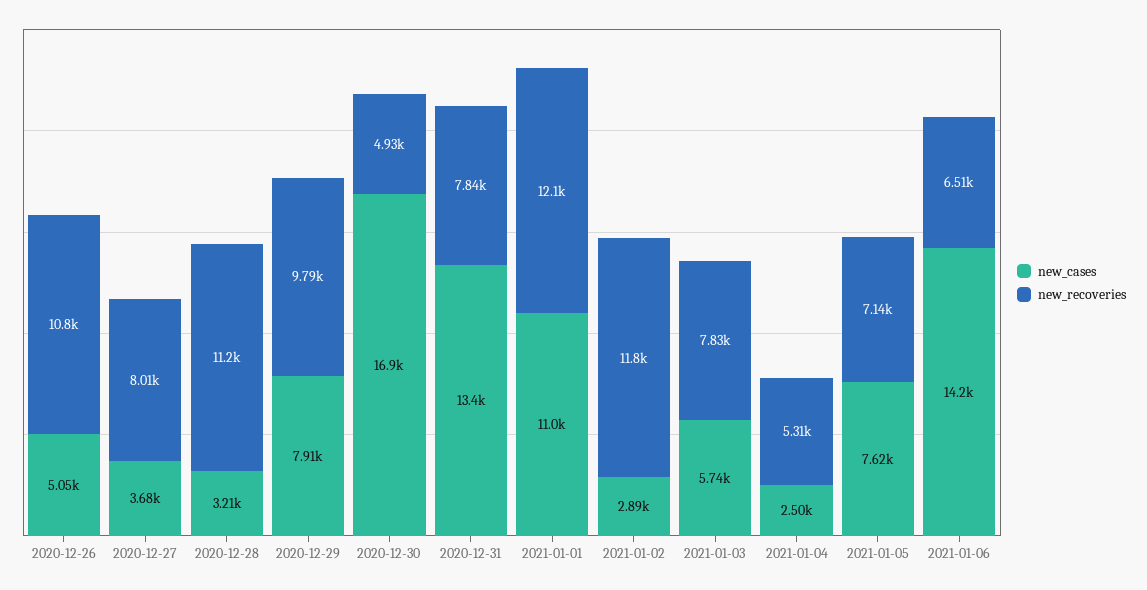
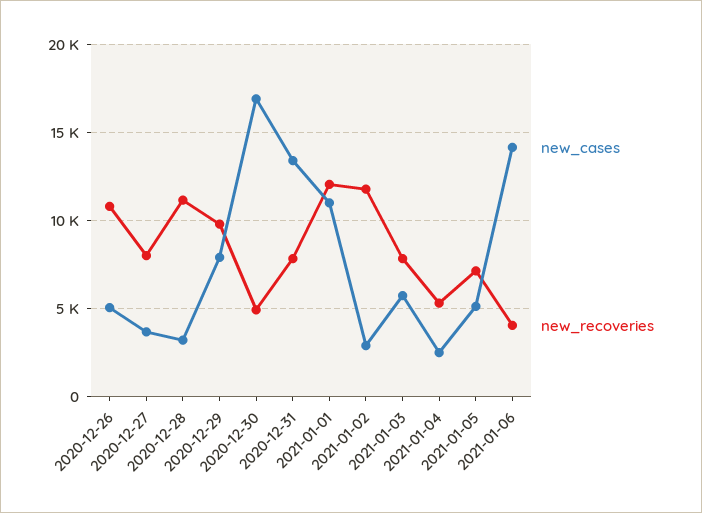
new_cases, 2021-01-05: 7620 -> 5000
new_recoveries, 2021-01-06: 6510 -> 4000

